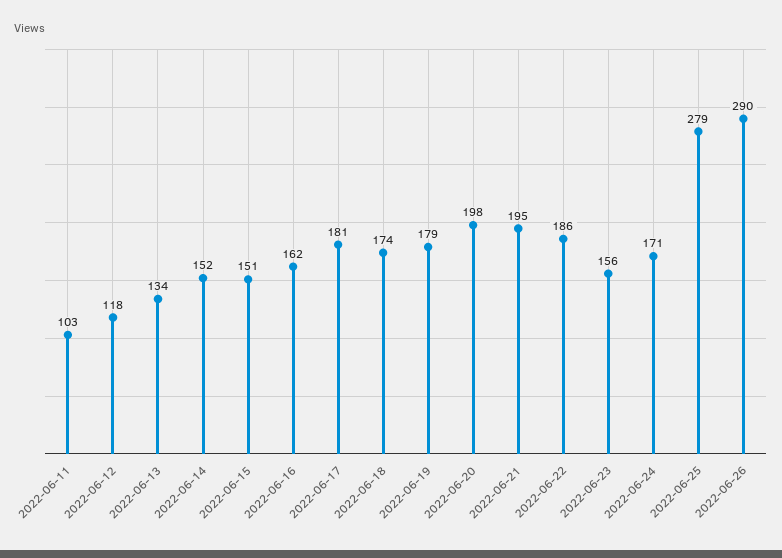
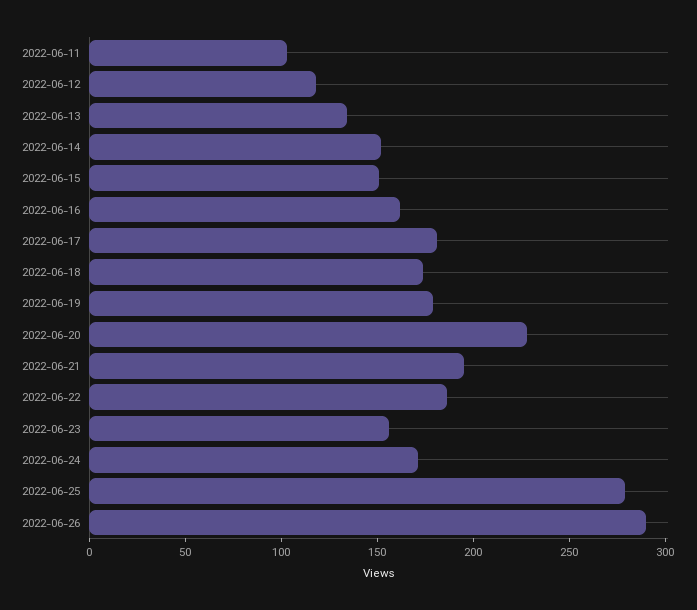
2022-06-20: 198 -> 230

